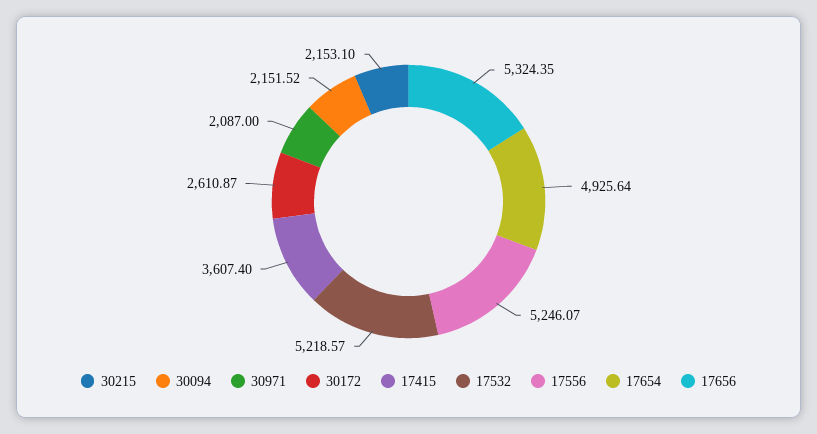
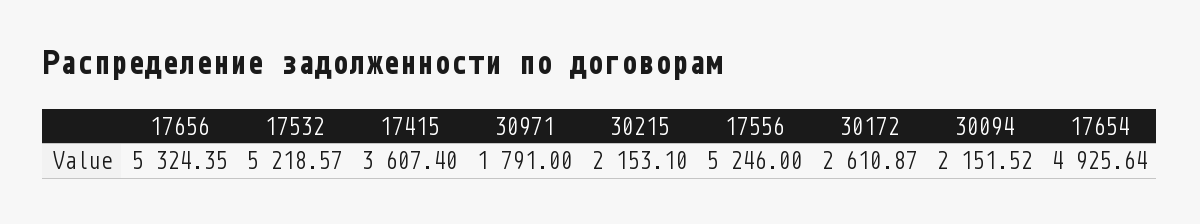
30971: 2087 -> 1791
17556: 5246.07 -> 5246

